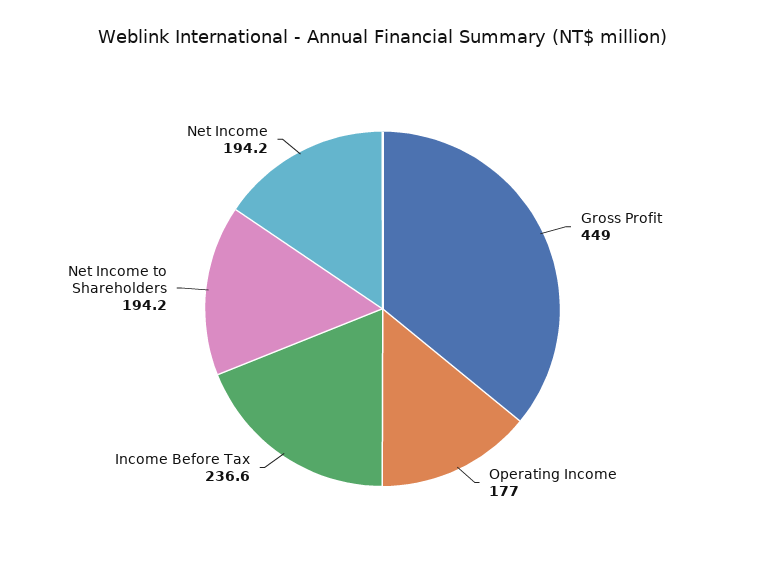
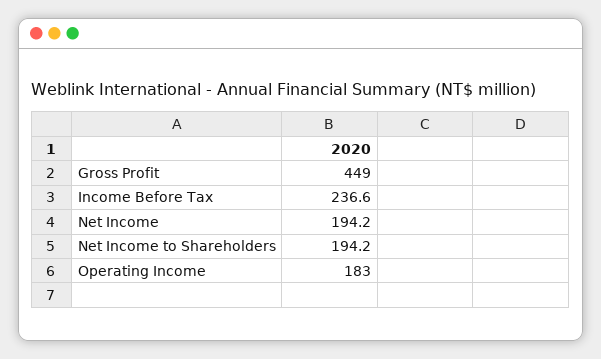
Operating Income: 177 -> 183

